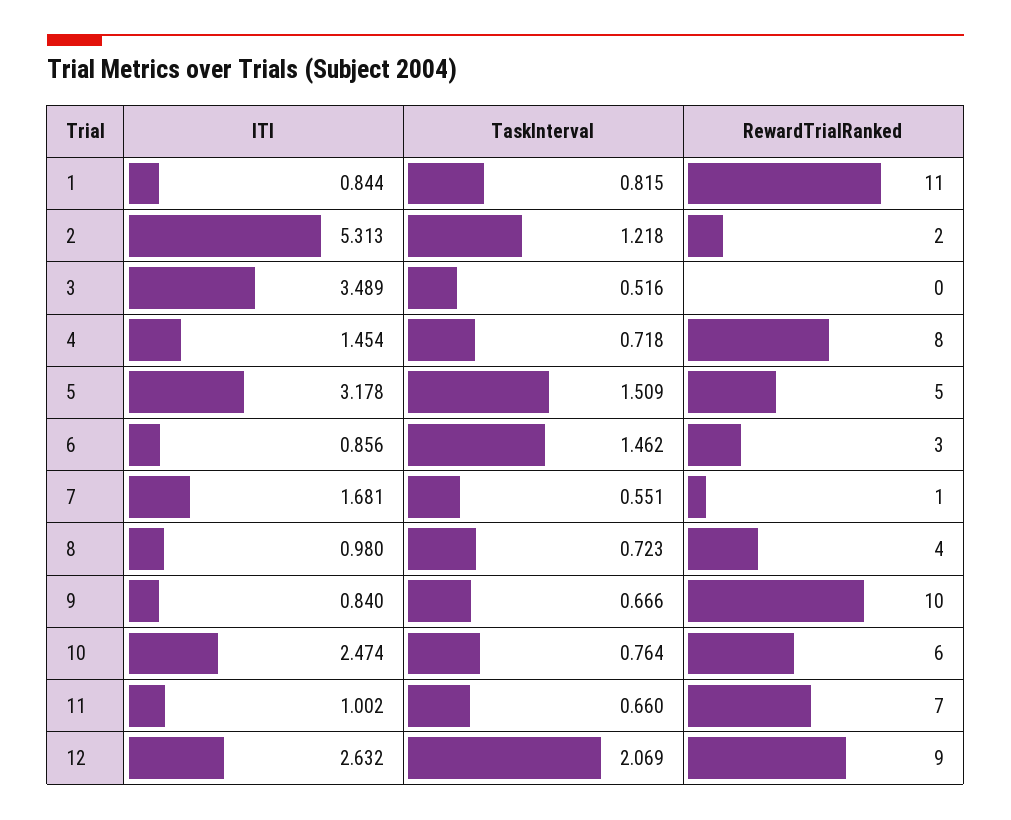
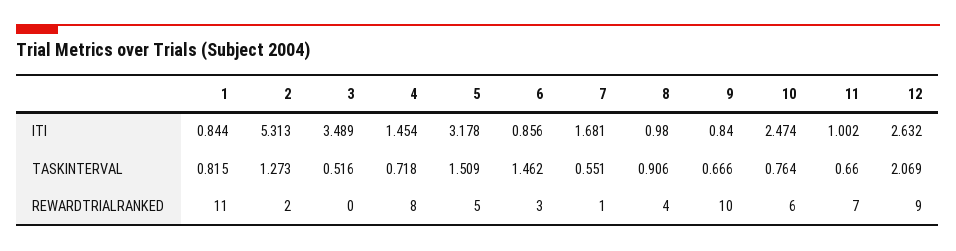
TaskInterval, 2: 1.218 -> 1.273
TaskInterval, 8: 0.723 -> 0.906

